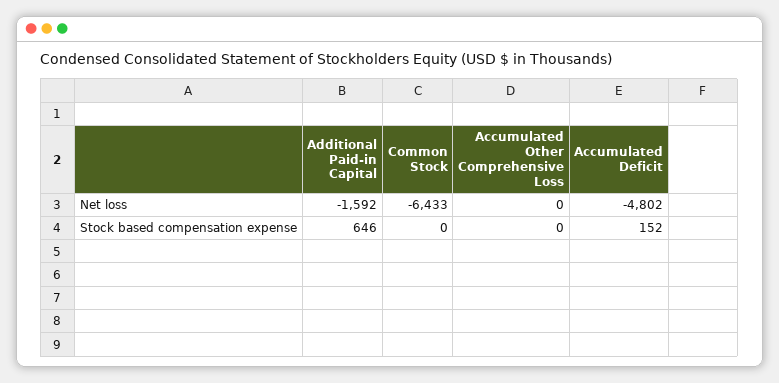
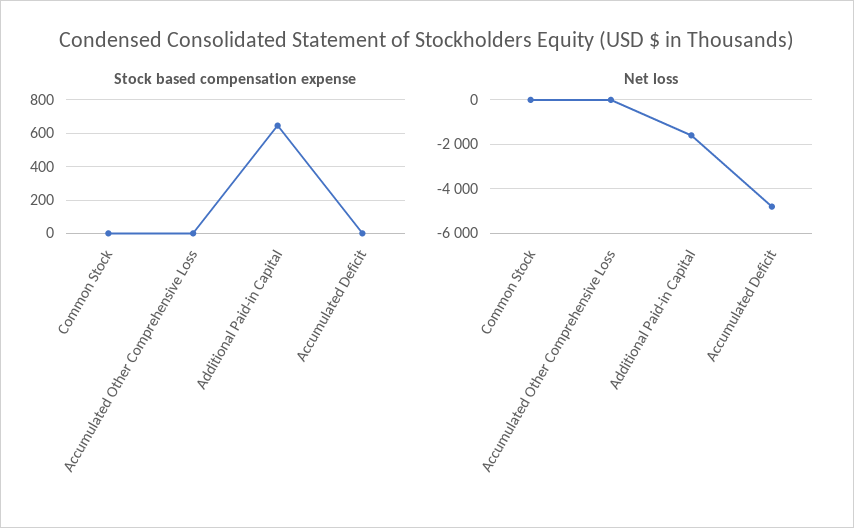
Net loss, Common Stock: -6433 -> 0
Stock based compensation expense, Accumulated Deficit: 152 -> 0

